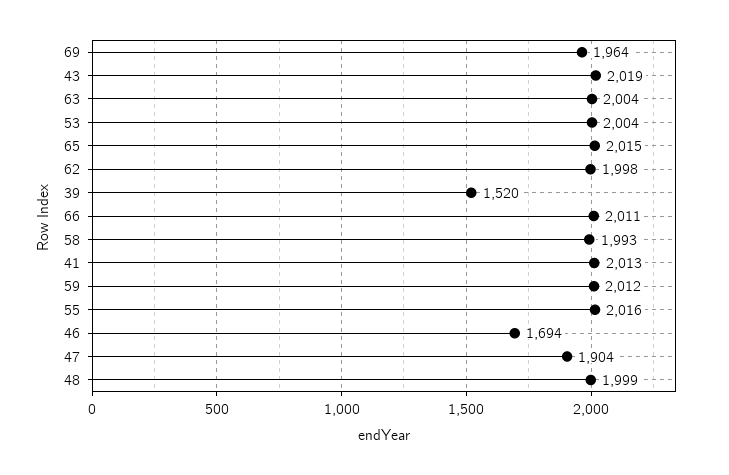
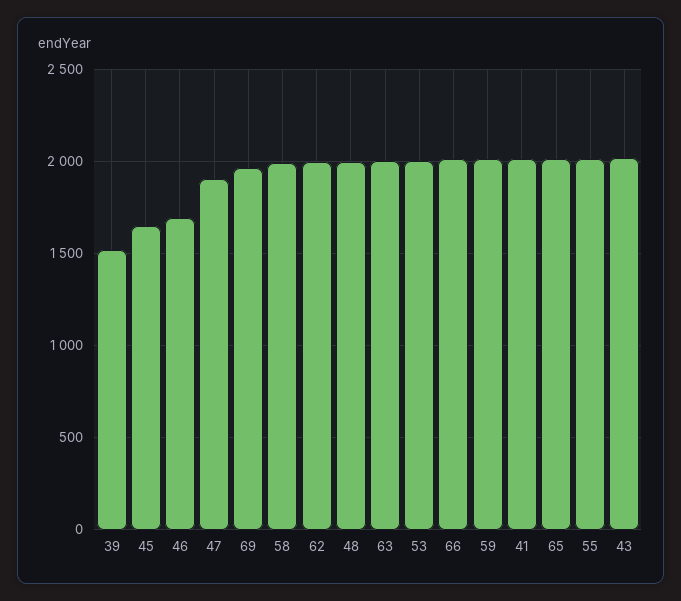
45: none -> 1650

